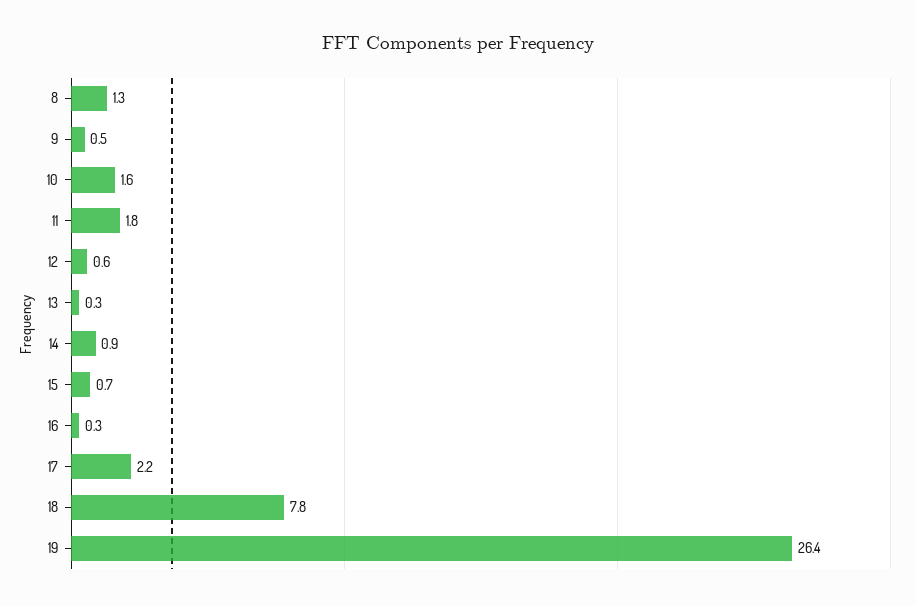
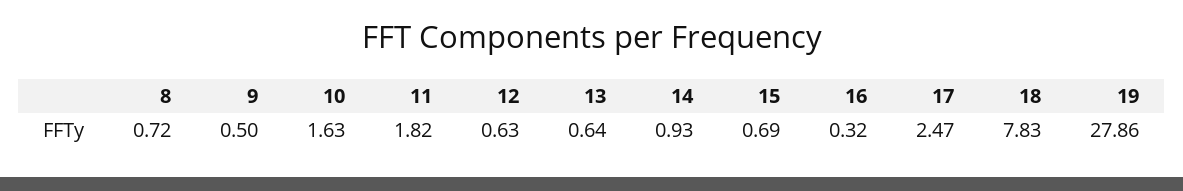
8: 1.3 -> 0.72
13: 0.3 -> 0.64
17: 2.2 -> 2.47
19: 26.4 -> 27.86

